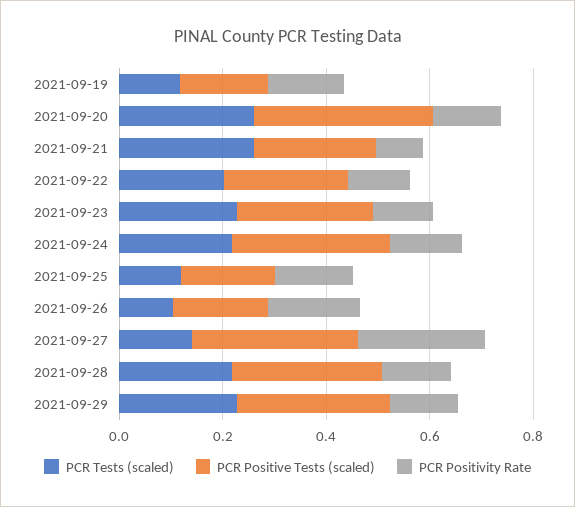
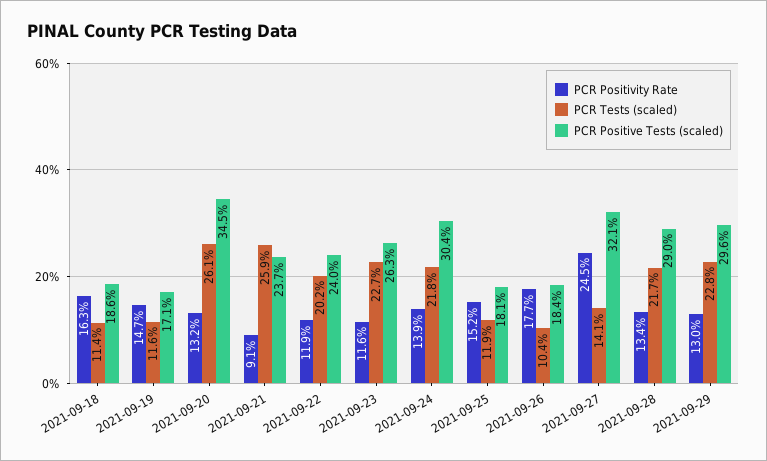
PCR Positivity Rate, 2021-09-18: none -> 0.163
PCR Tests (scaled), 2021-09-18: none -> 0.114
PCR Positive Tests (scaled), 2021-09-18: none -> 0.186

